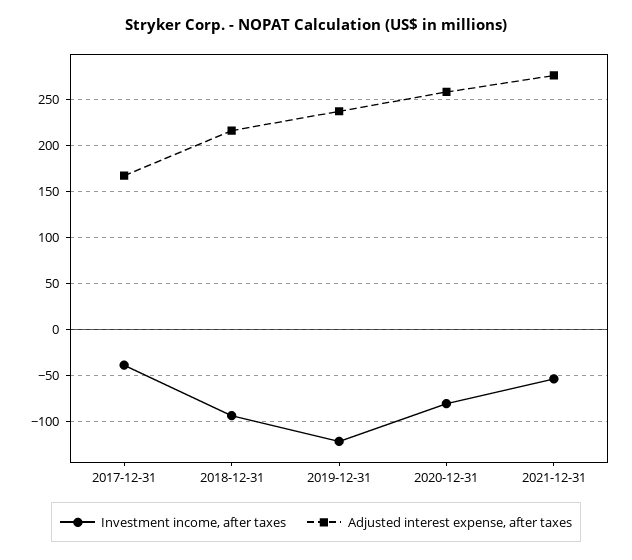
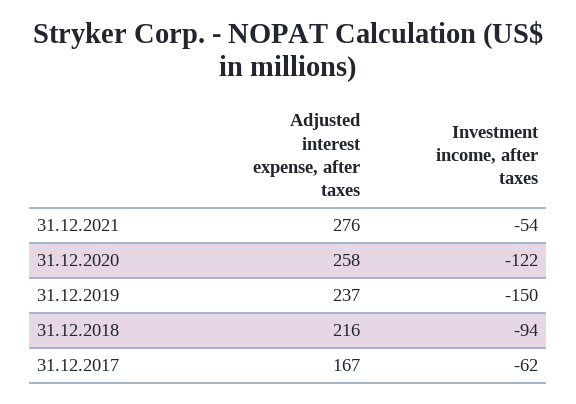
Investment income, after taxes, 2017-12-31: -40 -> -62
Investment income, after taxes, 2019-12-31: -120 -> -150
Investment income, after taxes, 2020-12-31: -80 -> -122

